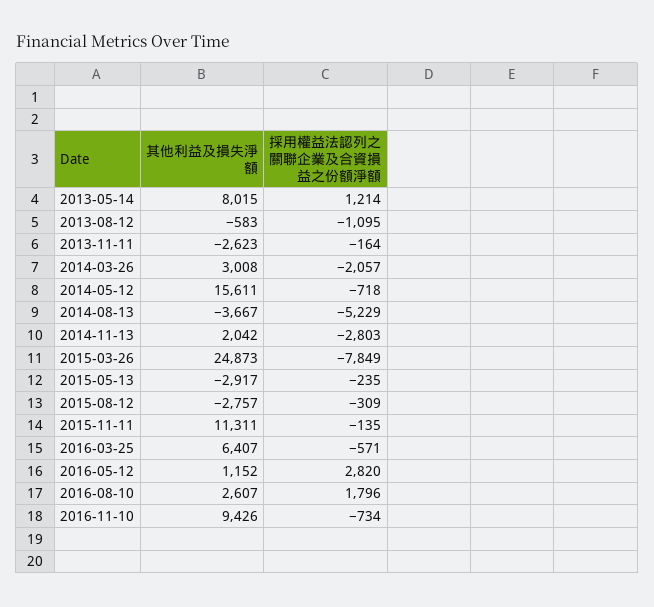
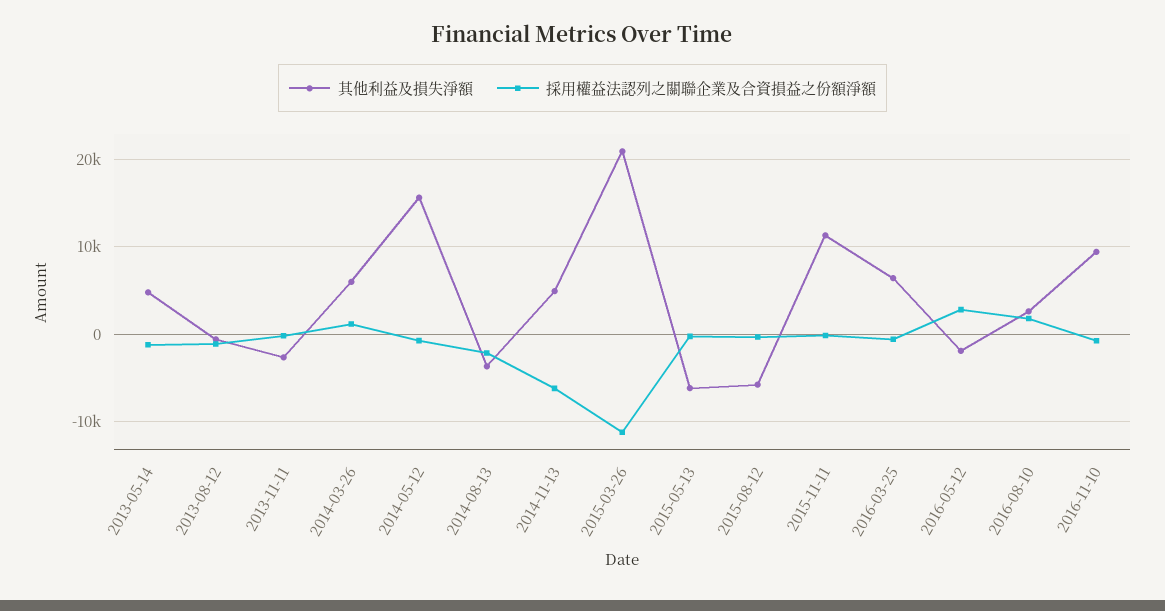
其他利益及損失淨額, 2013-05-14: 8015 -> 5000
採用權益法認列之關聯企業及合資損益之份額淨額, 2013-05-14: 1214 -> -1000
其他利益及損失淨額, 2014-03-26: 3008 -> 6000
採用權益法認列之關聯企業及合資損益之份額淨額, 2014-03-26: -2057 -> 1000
採用權益法認列之關聯企業及合資損益之份額淨額, 2014-08-13: -5229 -> -2000
其他利益及損失淨額, 2014-11-13: 2042 -> 5000
採用權益法認列之關聯企業及合資損益之份額淨額, 2014-11-13: -2803 -> -6000
其他利益及損失淨額, 2015-03-26: 24873 -> 21000
採用權益法認列之關聯企業及合資損益之份額淨額, 2015-03-26: -7849 -> -11000
其他利益及損失淨額, 2015-05-13: -2917 -> -6000
其他利益及損失淨額, 2015-08-12: -2757 -> -6000
其他利益及損失淨額, 2016-05-12: 1152 -> -2000

